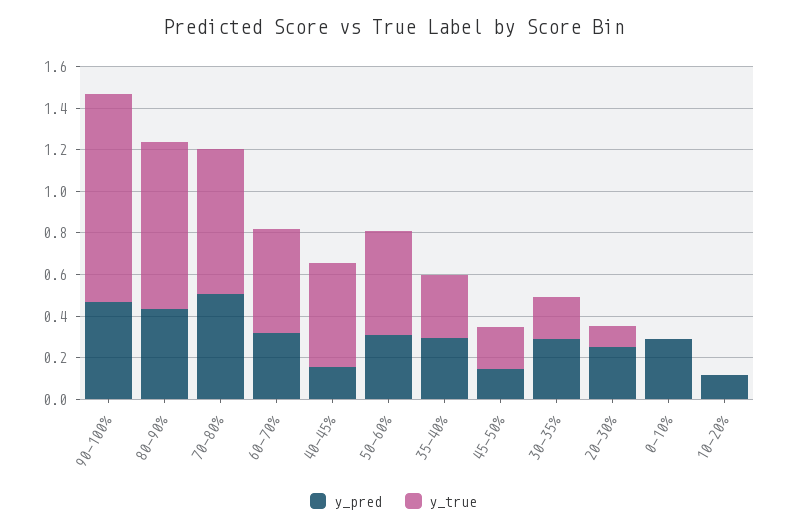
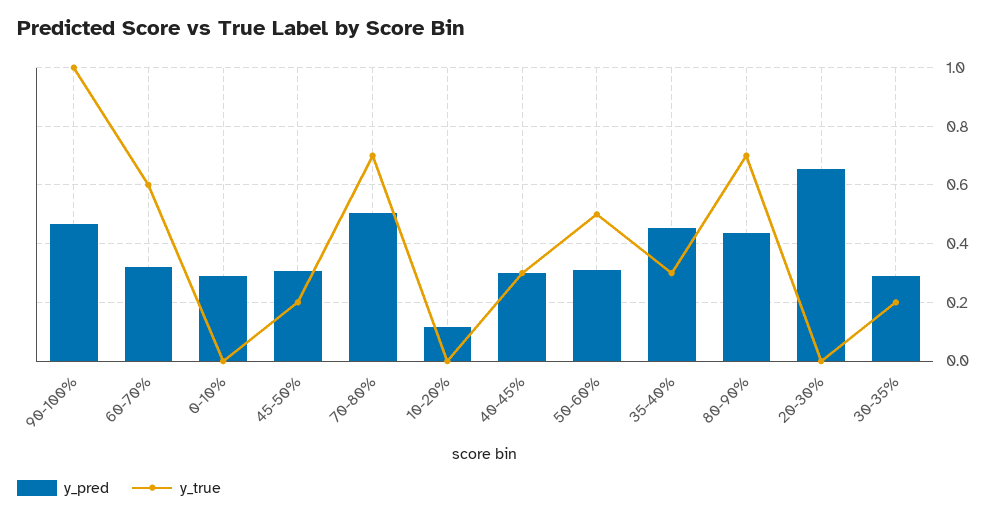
y_true, 80-90%: 0.8 -> 0.7
y_true, 60-70%: 0.5 -> 0.6
y_pred, 40-45%: 0.15 -> 0.3
y_true, 40-45%: 0.5 -> 0.3
y_pred, 35-40%: 0.3 -> 0.45
y_pred, 45-50%: 0.15 -> 0.3
y_pred, 20-30%: 0.25 -> 0.65
y_true, 20-30%: 0.1 -> 0

